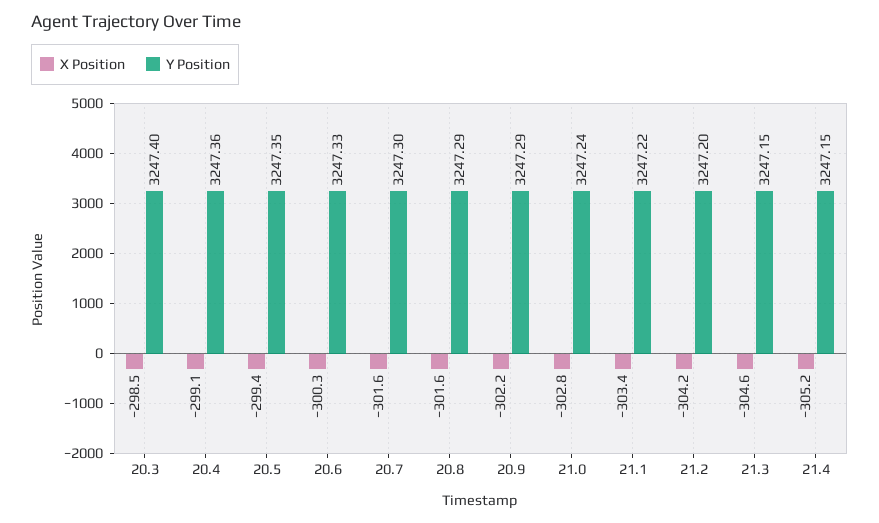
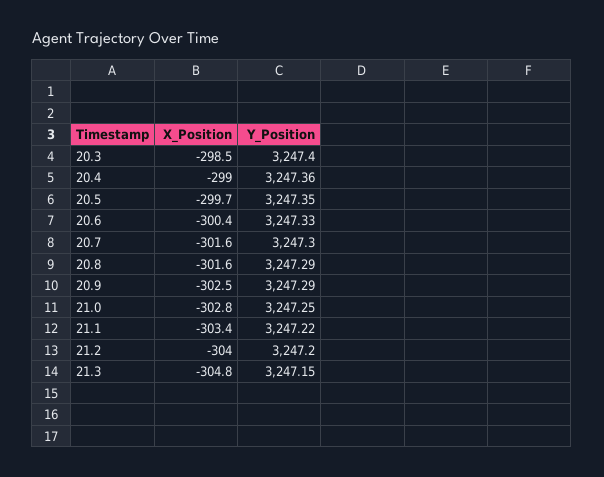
X Position, 20.4: -299.1 -> -299
X Position, 20.5: -299.4 -> -299.7
X Position, 20.6: -300.3 -> -300.4
X Position, 20.9: -302.2 -> -302.5
Y Position, 21.0: 3247.24 -> 3247.25
X Position, 21.2: -304.2 -> -304
X Position, 21.3: -304.6 -> -304.8
X Position, 21.4: -305.2 -> none
Y Position, 21.4: 3247.15 -> none

